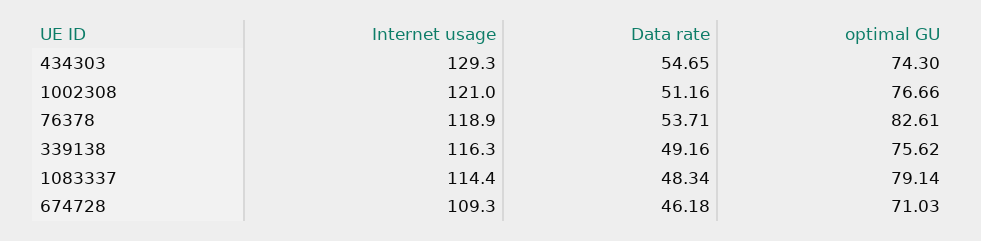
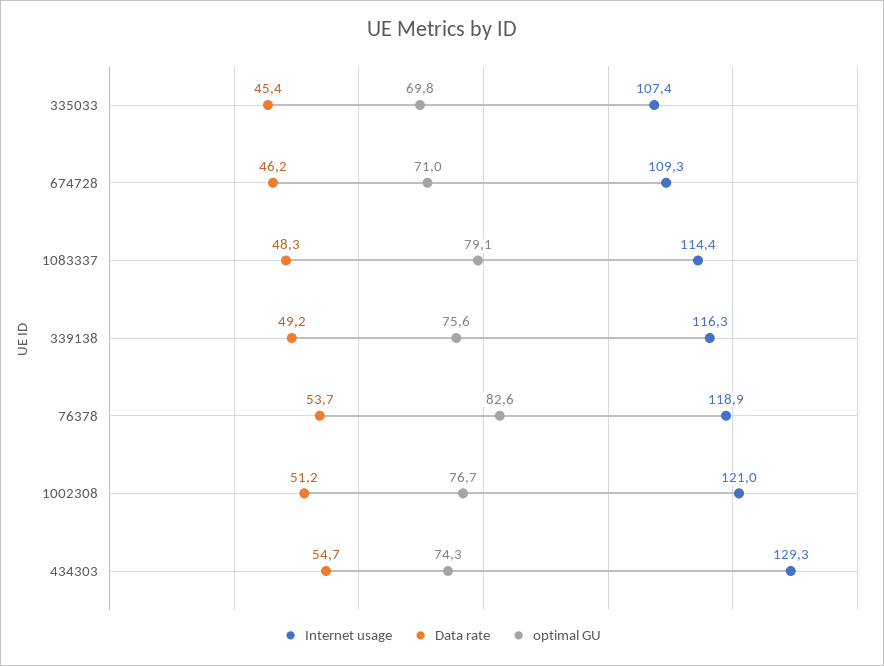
Internet usage, 335033: none -> 107.4
Data rate, 335033: none -> 45.4
optimal GU, 335033: none -> 69.8

